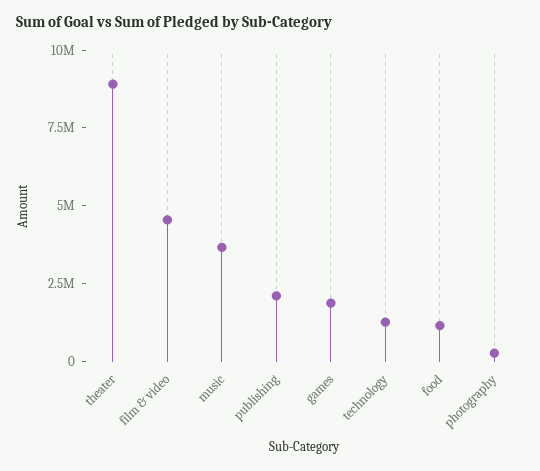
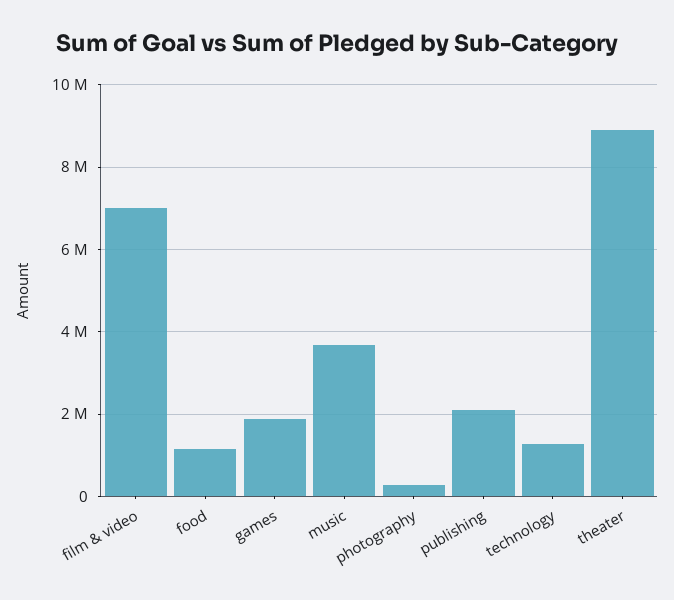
film & video: 4500000 -> 7000000

